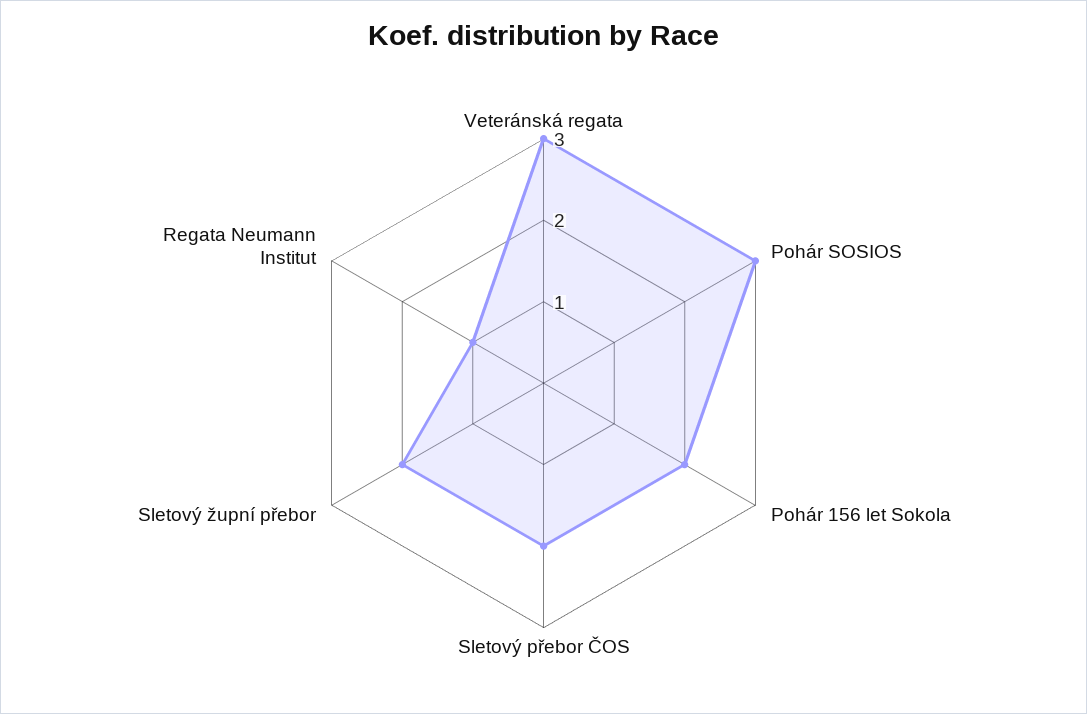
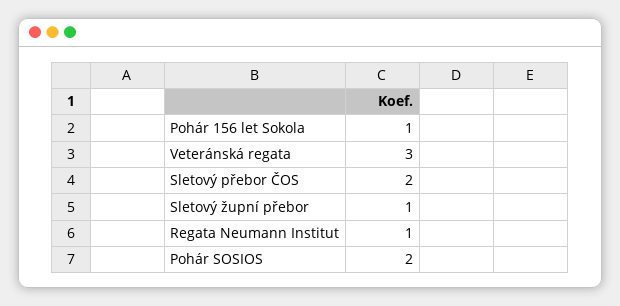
Pohár SOSIOS: 3 -> 2
Pohár 156 let Sokola: 2 -> 1
Sletový župní přebor: 2 -> 1

